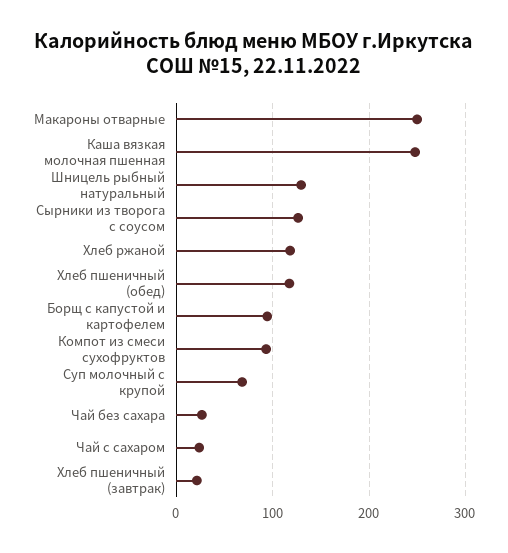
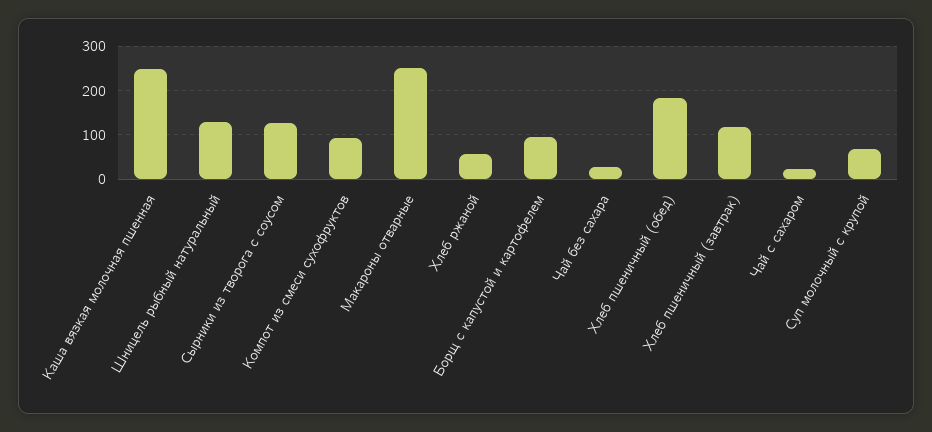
Хлеб ржаной: 120 -> 60
Хлеб пшеничный (обед): 120 -> 180
Хлеб пшеничный (завтрак): 20 -> 120

